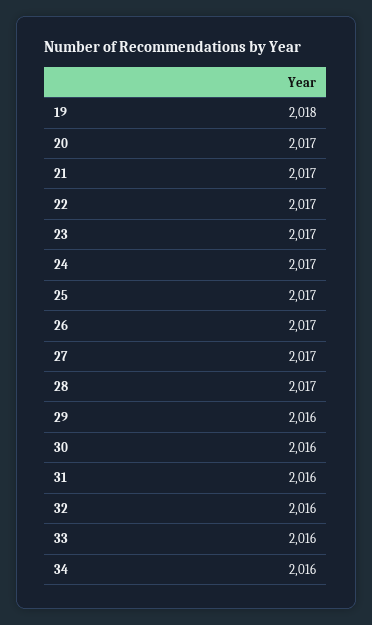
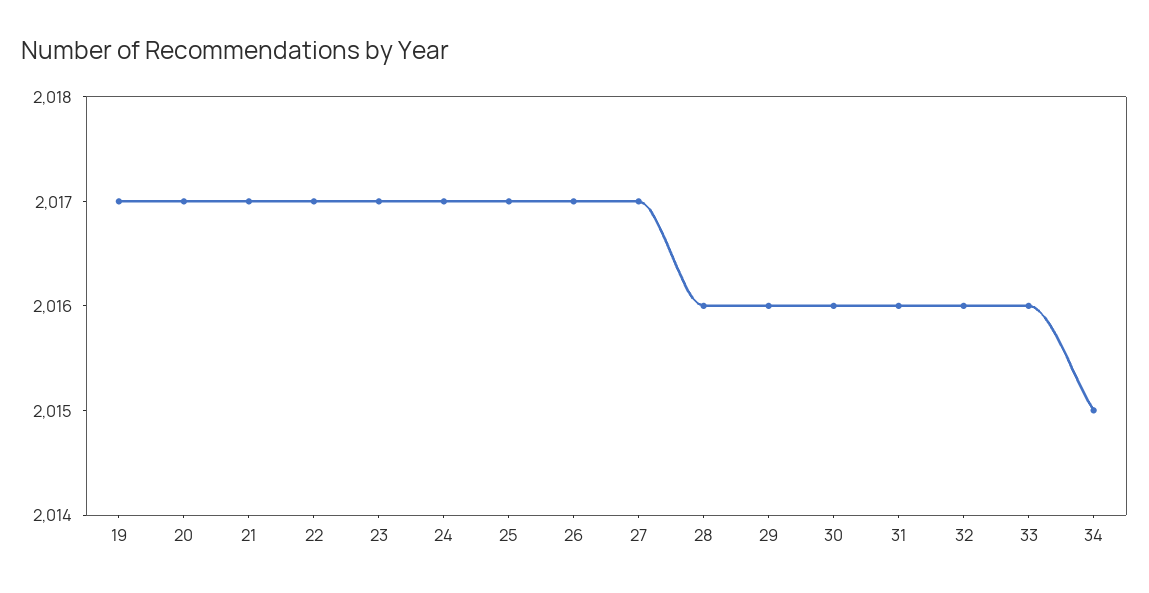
19: 2018 -> 2017
28: 2017 -> 2016
34: 2016 -> 2015

